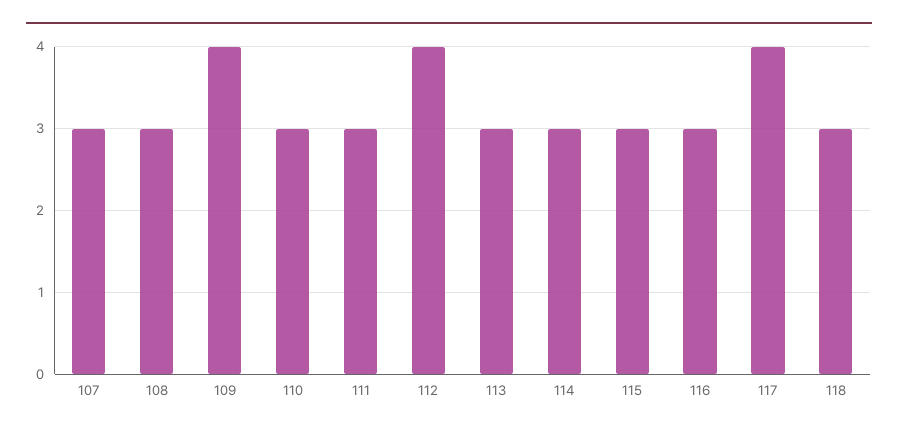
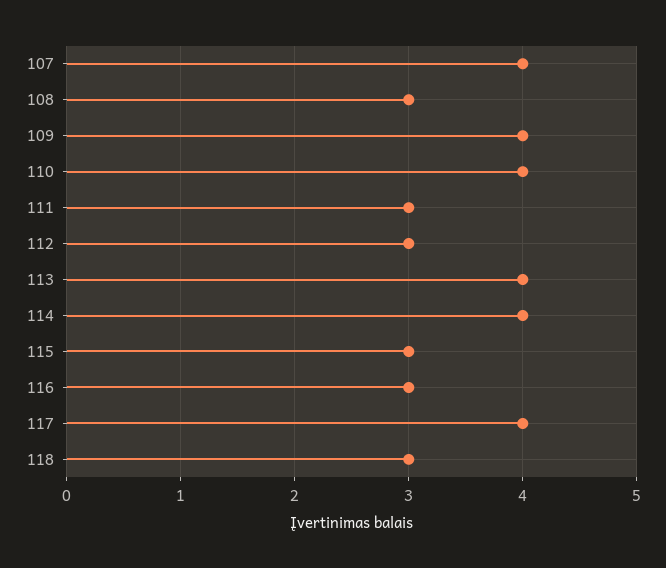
107: 3 -> 4
110: 3 -> 4
112: 4 -> 3
113: 3 -> 4
114: 3 -> 4

